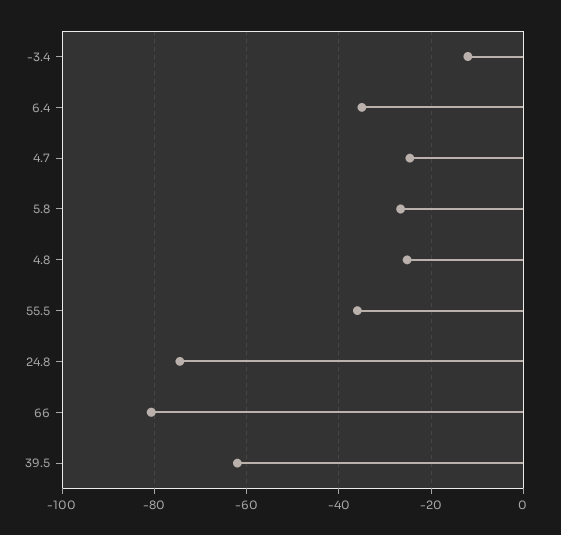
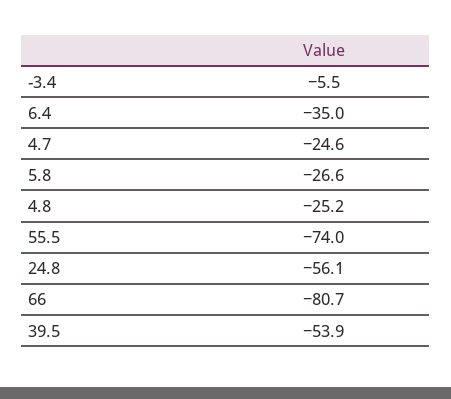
-3.4: -12 -> -5.5
55.5: -36 -> -74
24.8: -74 -> -56.1
39.5: -62 -> -53.9

